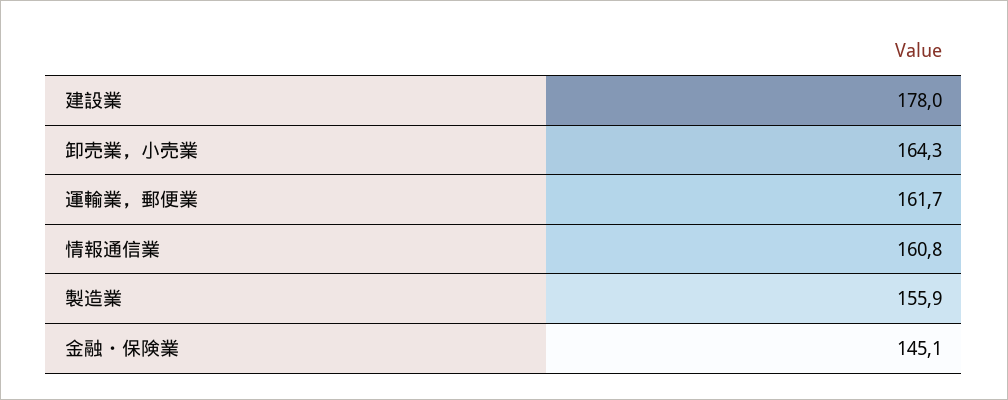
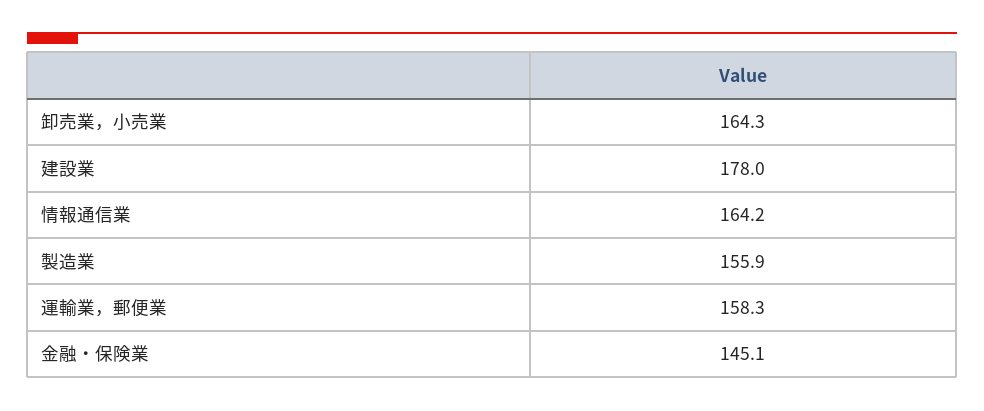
運輸業，郵便業: 161.7 -> 158.3
情報通信業: 160.8 -> 164.2

